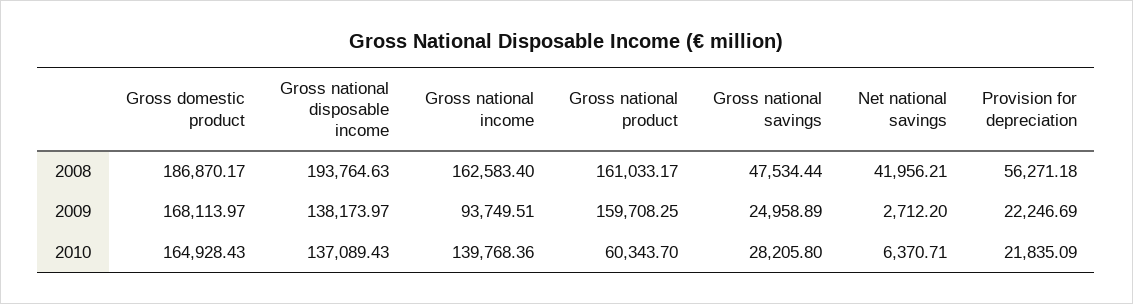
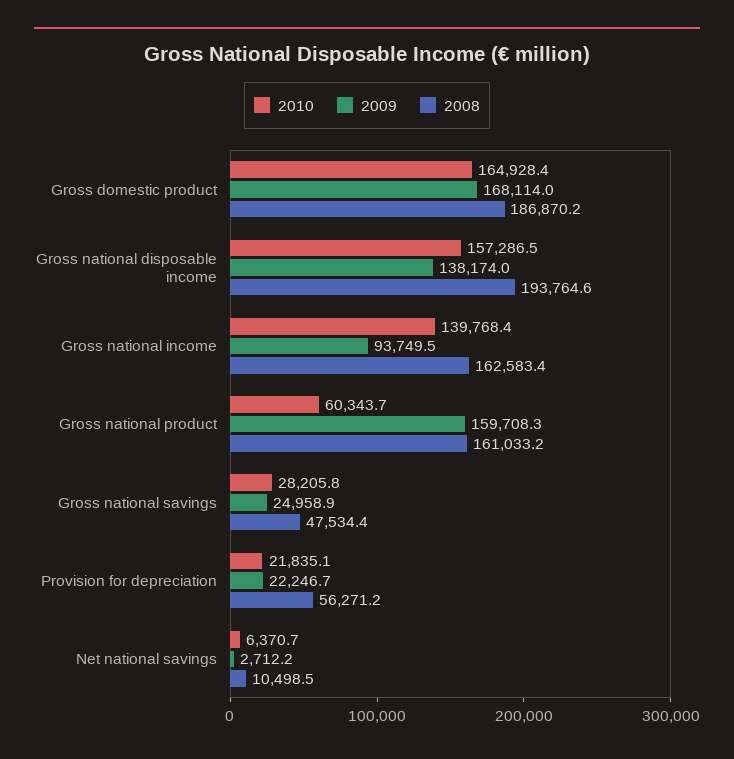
2008, Net national savings: 41956.21 -> 10498.5
2010, Gross national disposable income: 137089.43 -> 157286.5

